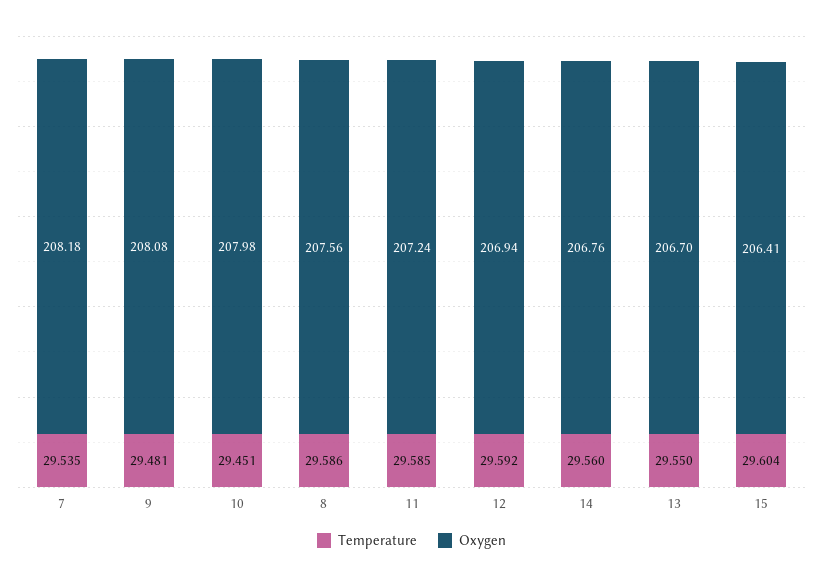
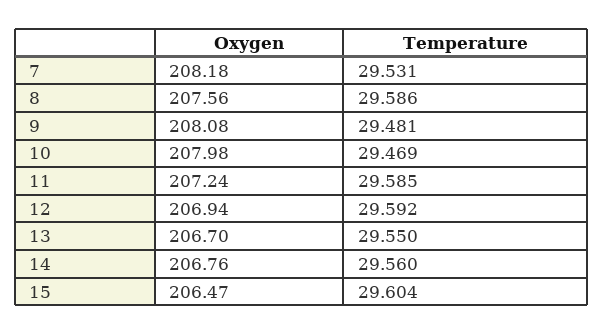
Temperature, 7: 29.535 -> 29.531
Temperature, 10: 29.451 -> 29.469
Oxygen, 15: 206.41 -> 206.47

